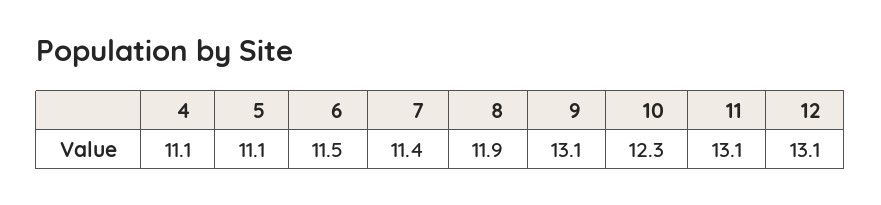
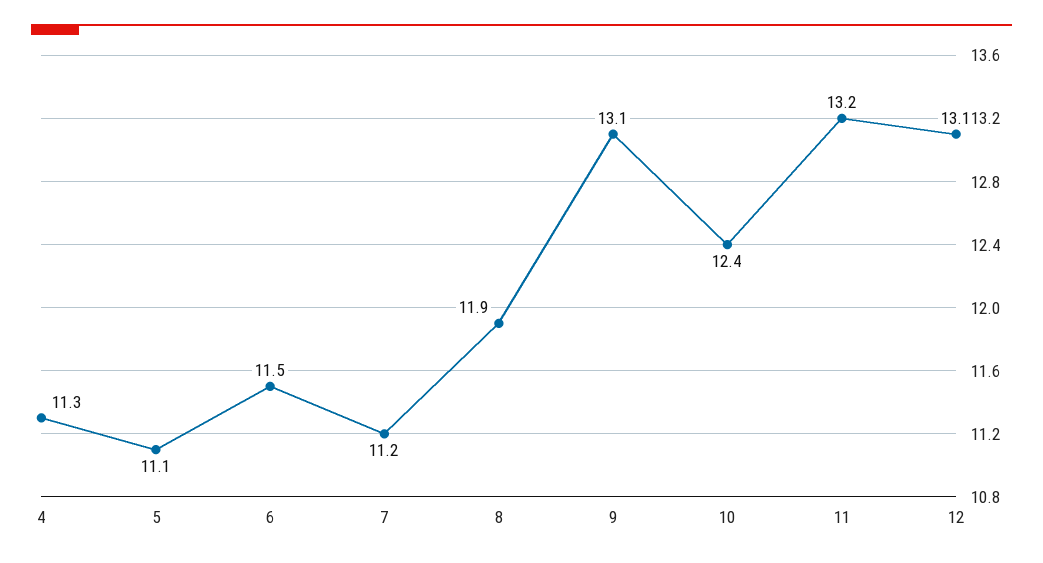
4: 11.1 -> 11.3
7: 11.4 -> 11.2
10: 12.3 -> 12.4
11: 13.1 -> 13.2

